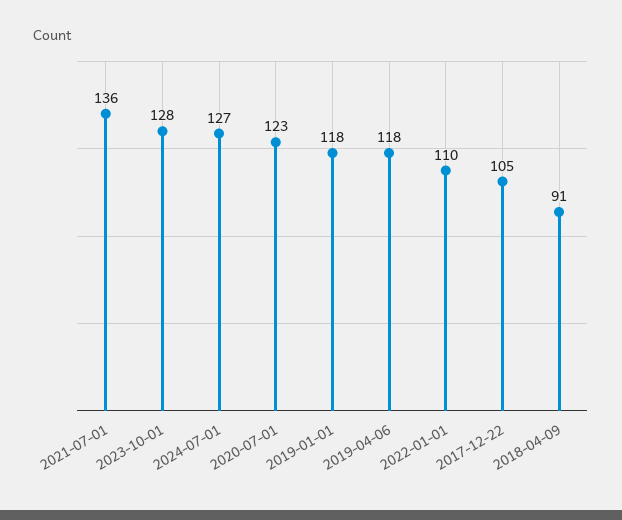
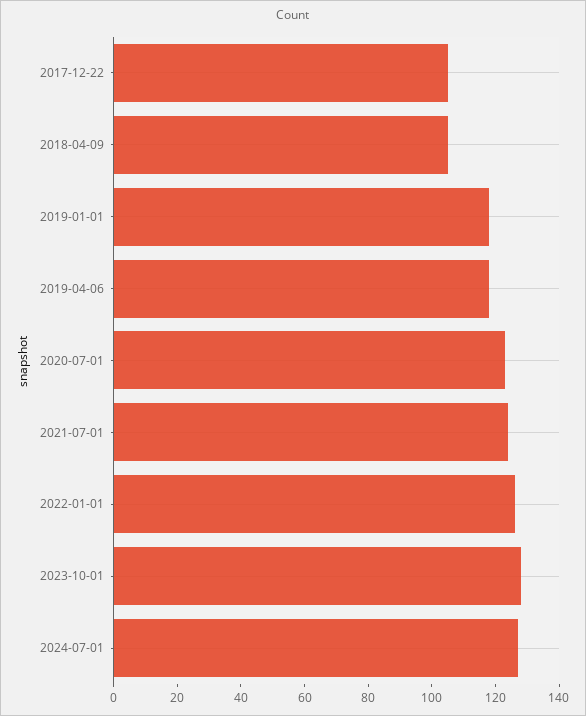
2021-07-01: 136 -> 125
2022-01-01: 110 -> 125
2018-04-09: 91 -> 105

